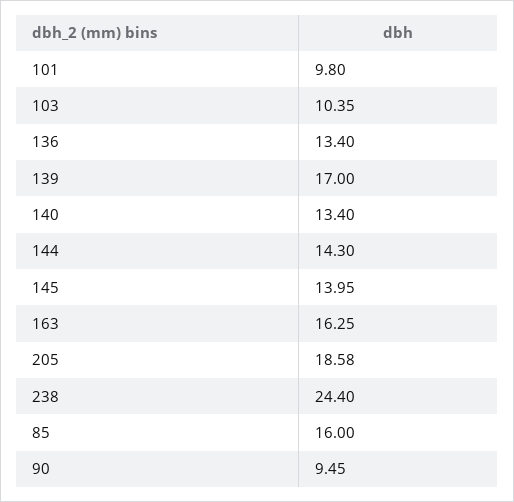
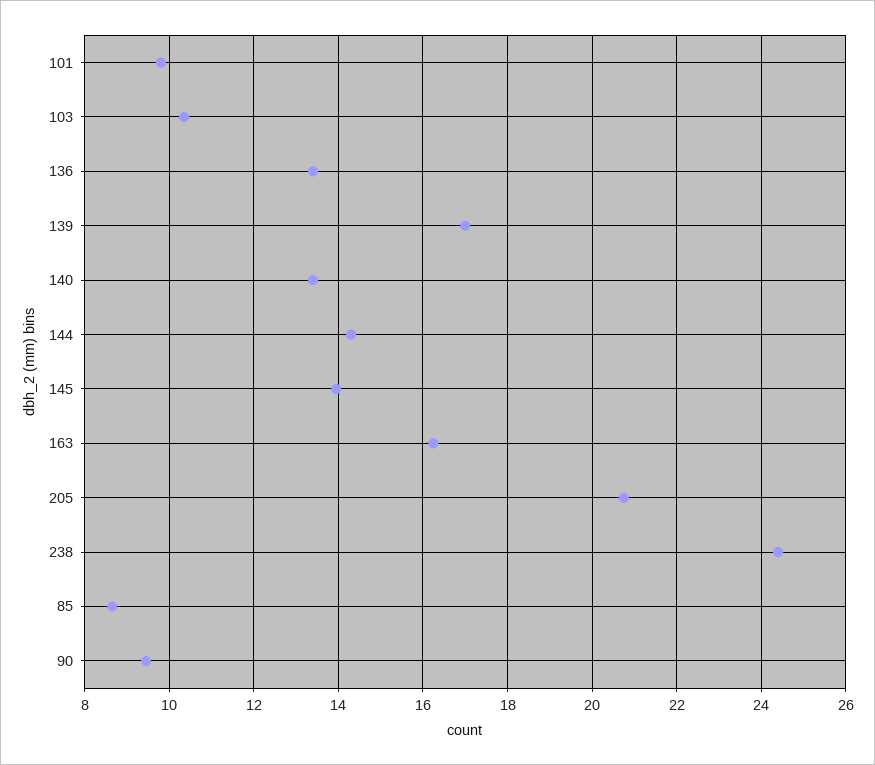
205: 18.58 -> 20.8
85: 16 -> 8.6

